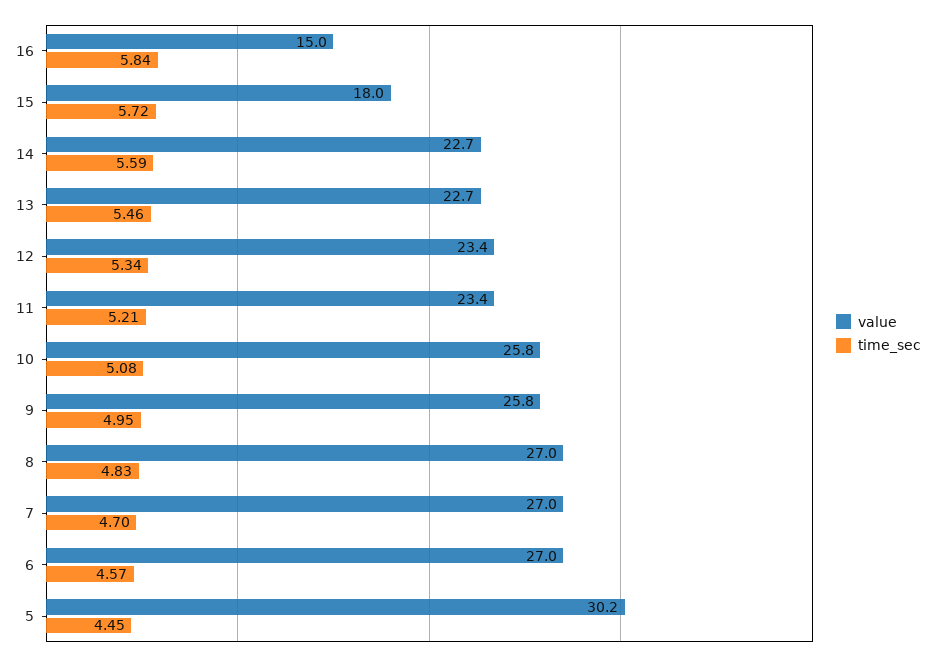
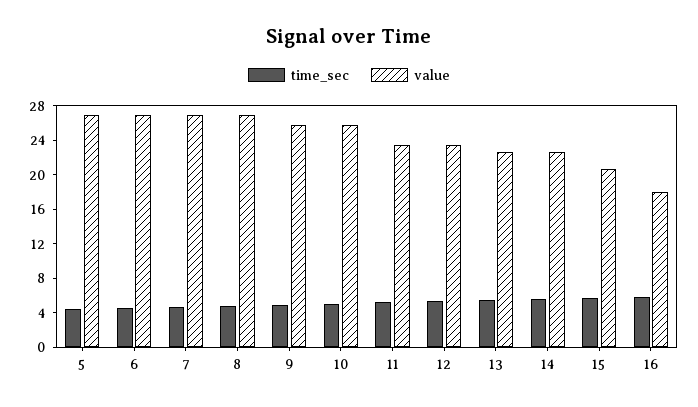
value, 16: 15 -> 18
value, 15: 18 -> 21
value, 5: 30.2 -> 27

